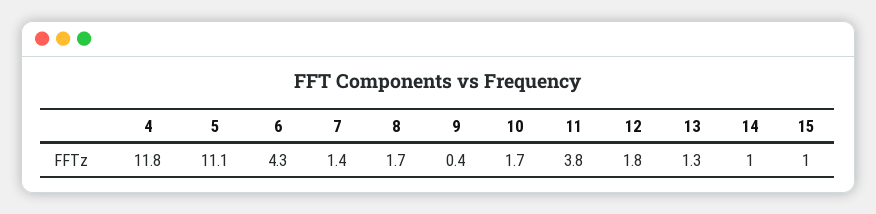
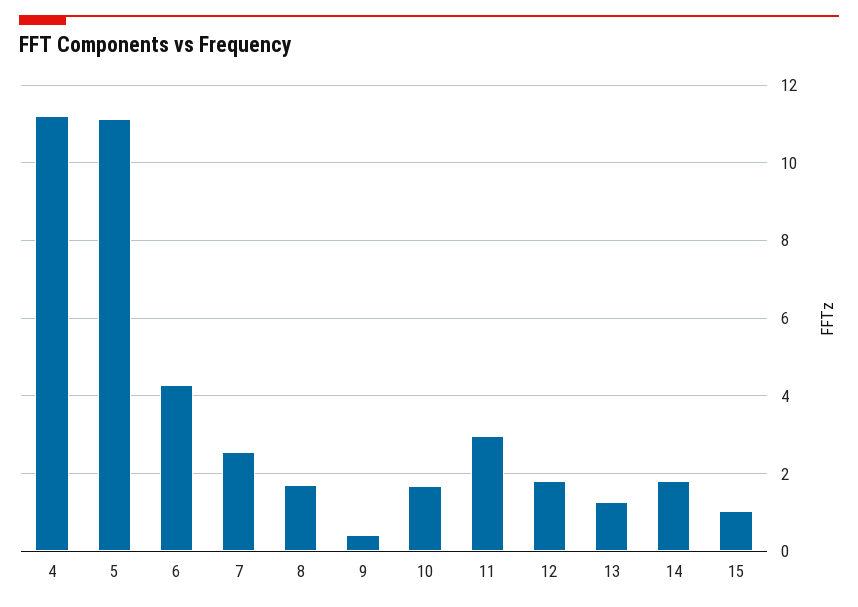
4: 11.8 -> 11.2
7: 1.4 -> 2.6
11: 3.8 -> 3
14: 1 -> 1.8

